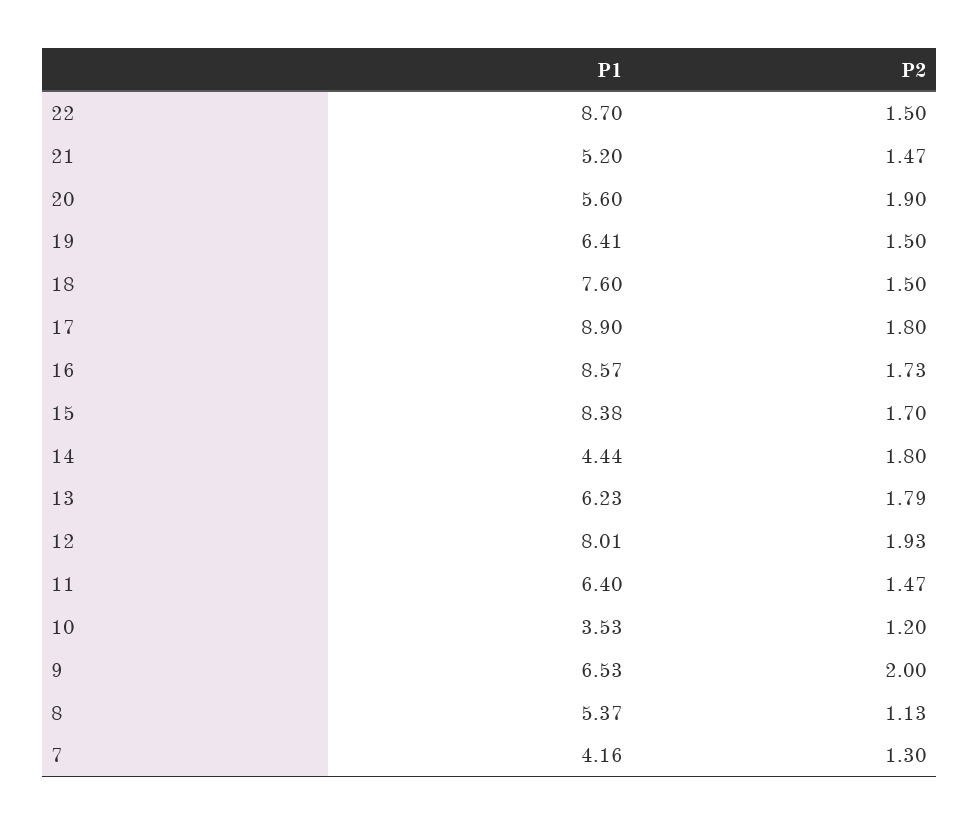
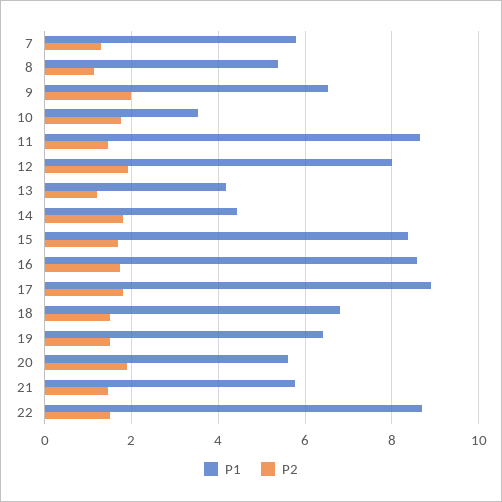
P1, 21: 5.2 -> 5.8
P1, 18: 7.6 -> 6.8
P1, 13: 6.23 -> 4.2
P2, 13: 1.79 -> 1.2
P1, 11: 6.4 -> 8.6
P2, 10: 1.2 -> 1.8
P1, 7: 4.16 -> 5.8

